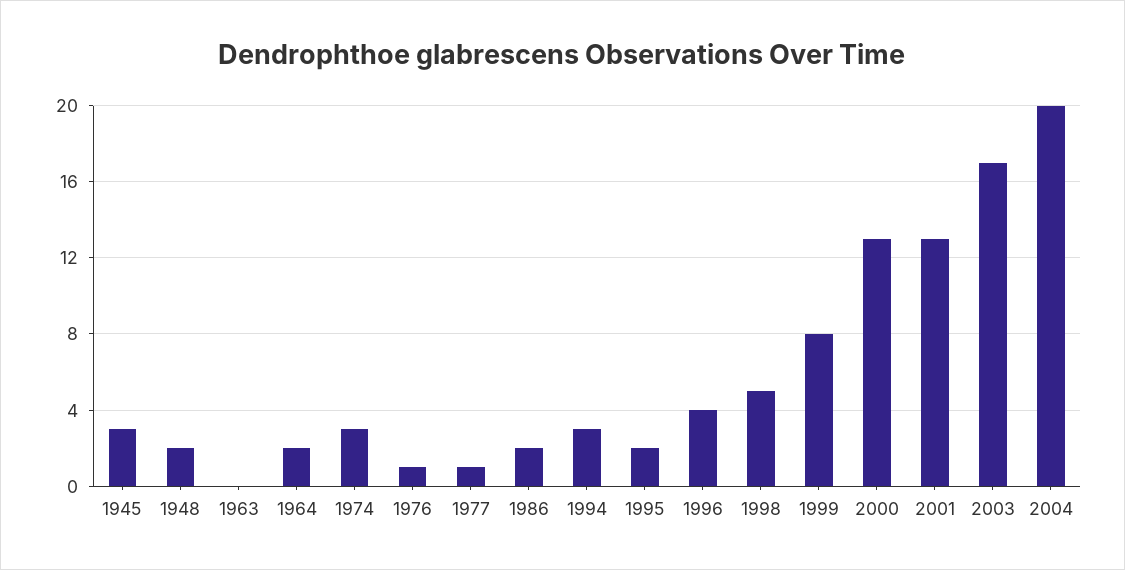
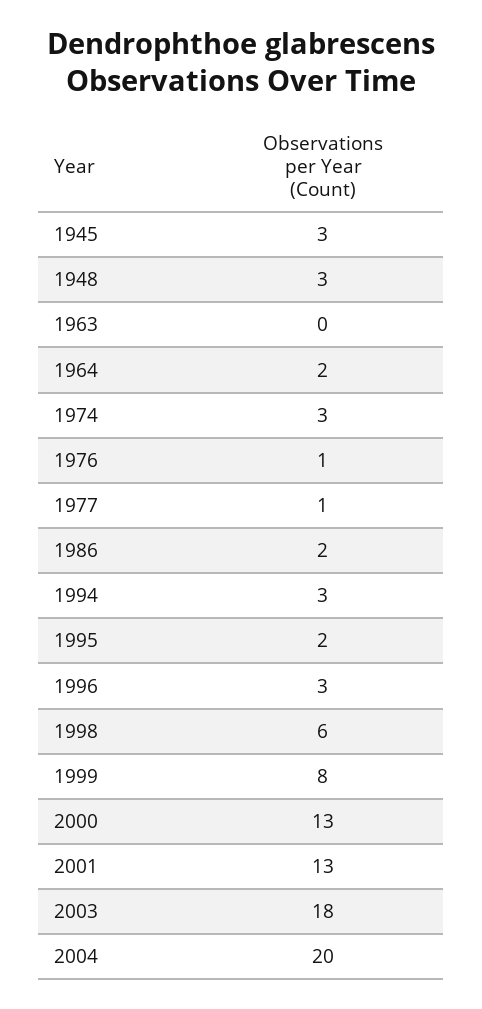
1948: 2 -> 3
1996: 4 -> 3
1998: 5 -> 6
2003: 17 -> 18

